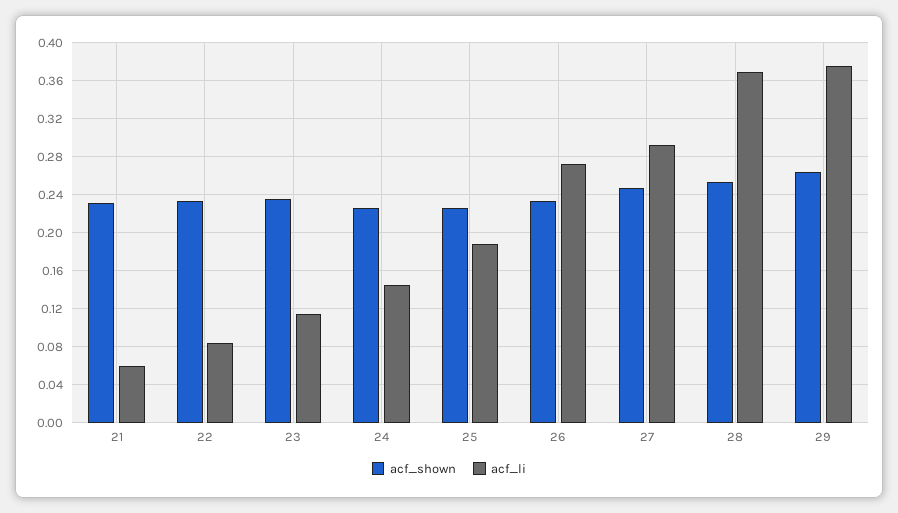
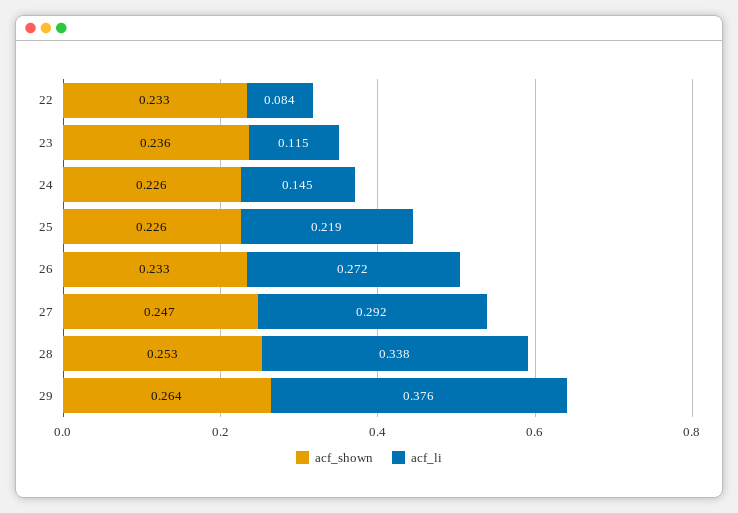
acf_shown, 21: 0.23 -> none
acf_li, 21: 0.06 -> none
acf_li, 25: 0.19 -> 0.219
acf_li, 28: 0.37 -> 0.338

